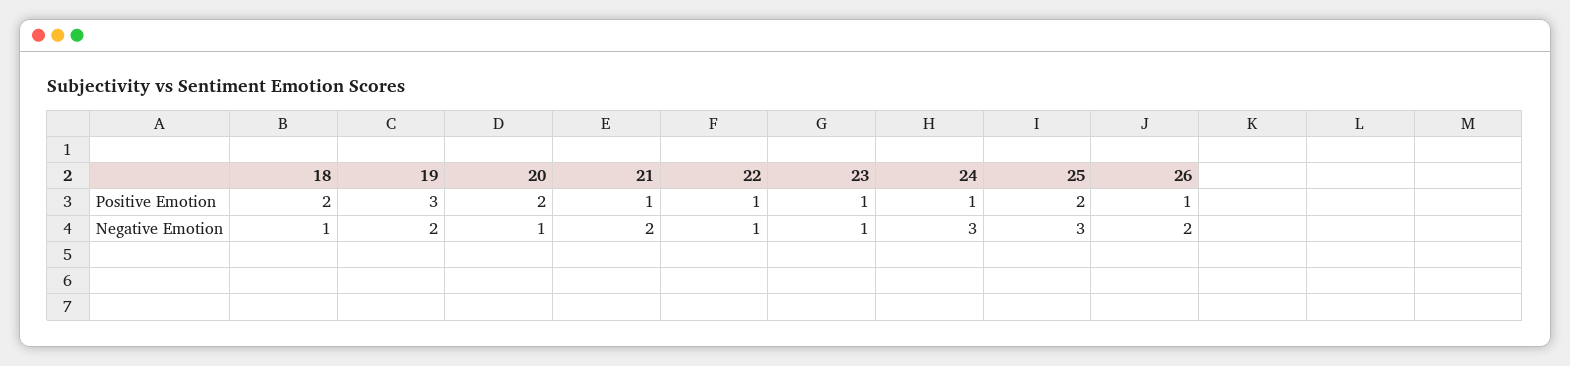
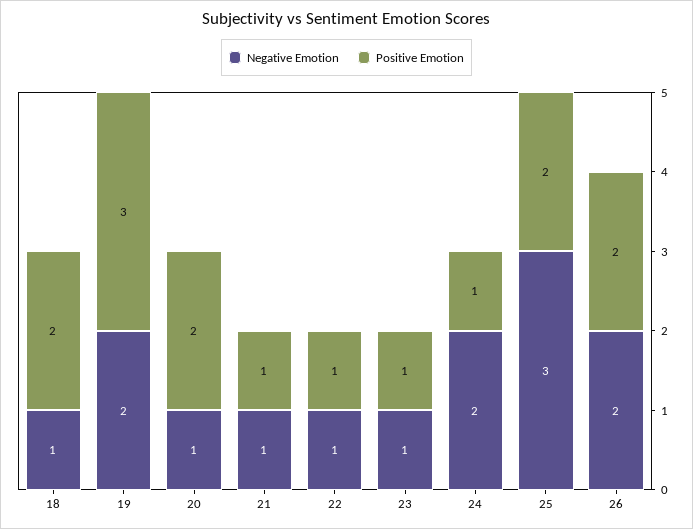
Positive Emotion, 26: 1 -> 2
Negative Emotion, 21: 2 -> 1
Negative Emotion, 24: 3 -> 2

